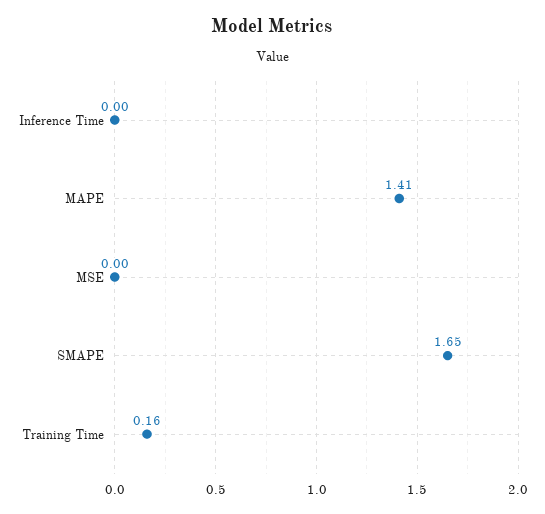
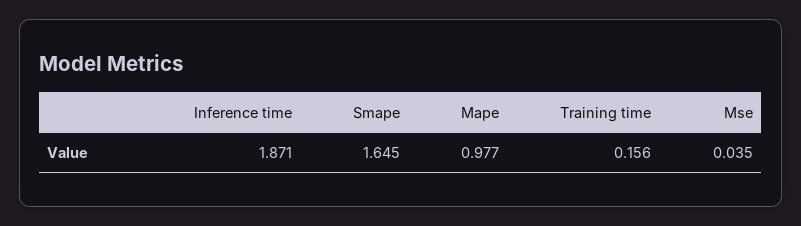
Inference Time: 0 -> 1.871
MAPE: 1.41 -> 0.977
MSE: 0 -> 0.035

